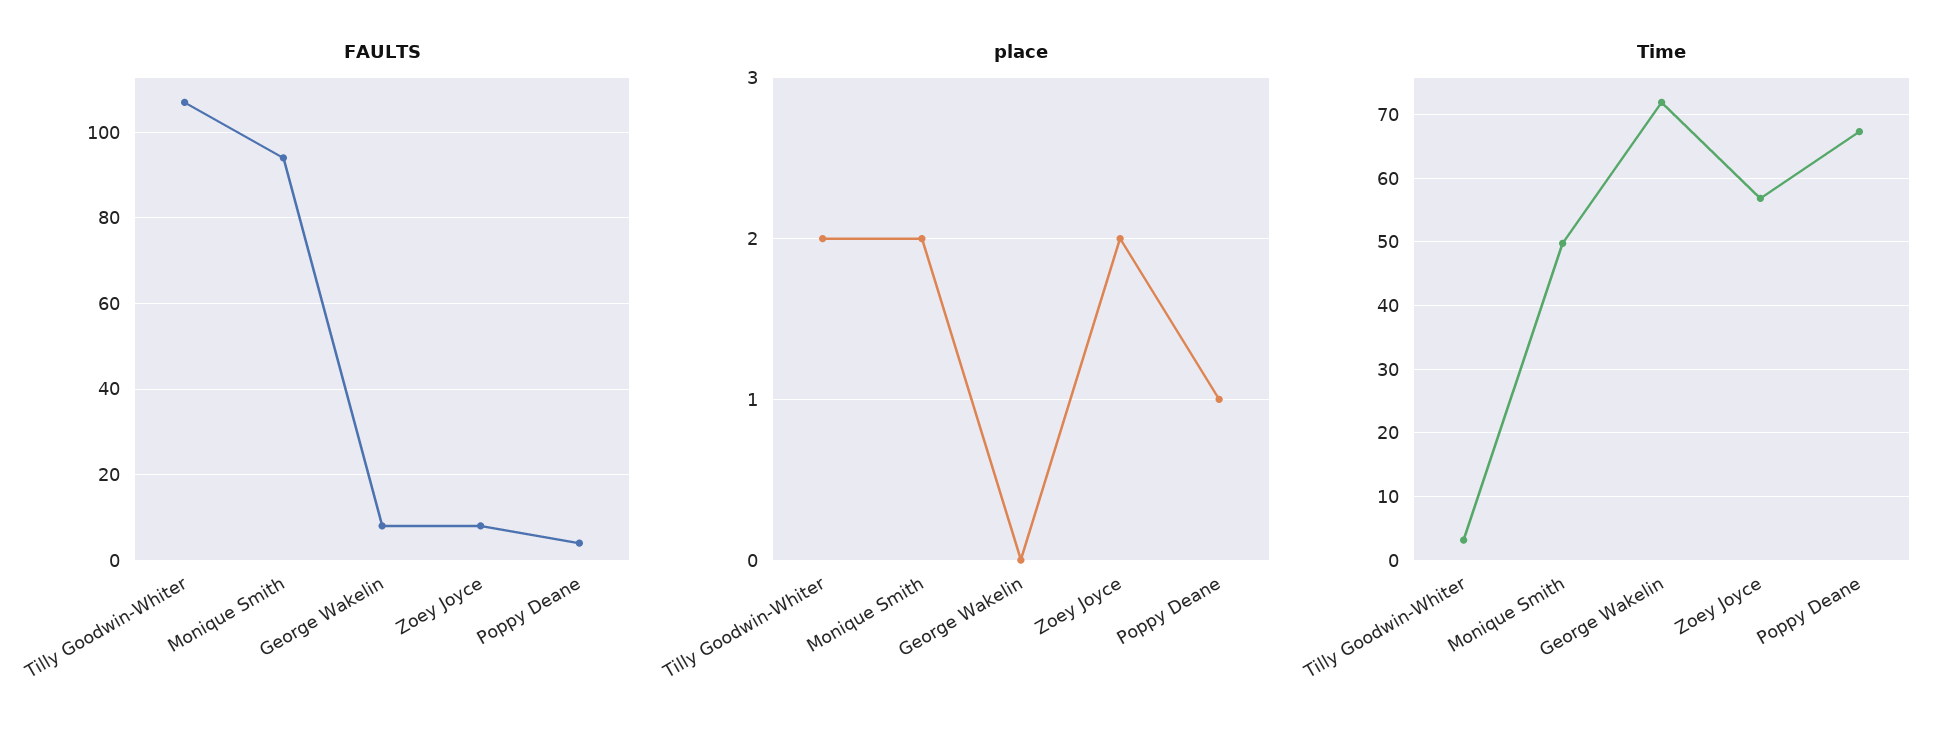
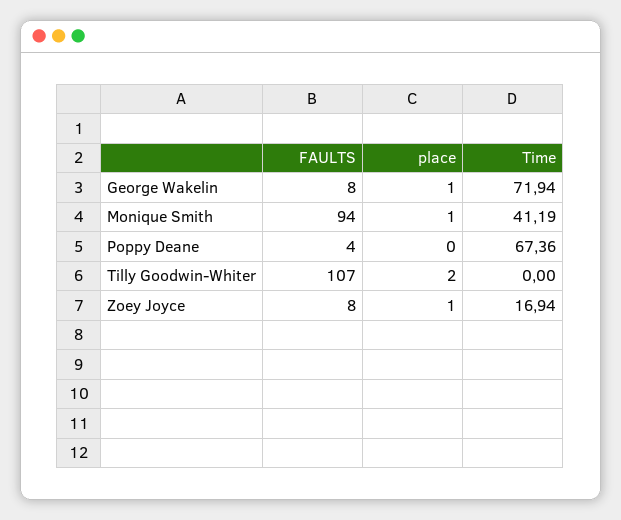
place, Monique Smith: 2 -> 1
place, George Wakelin: 0 -> 1
place, Zoey Joyce: 2 -> 1
place, Poppy Deane: 1 -> 0
Time, Tilly Goodwin-Whiter: 3 -> 0
Time, Monique Smith: 50 -> 41.19
Time, Zoey Joyce: 57 -> 16.94

